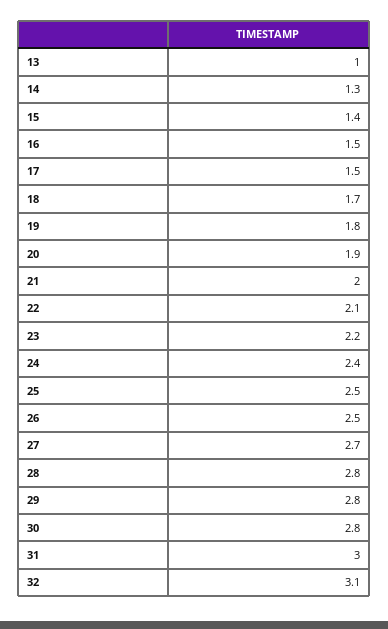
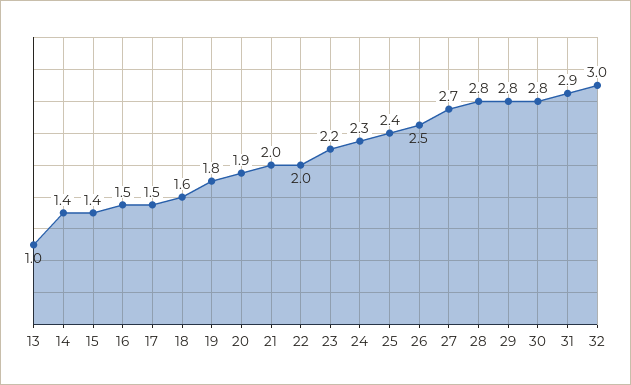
14: 1.3 -> 1.4
18: 1.7 -> 1.6
22: 2.1 -> 2
24: 2.4 -> 2.3
25: 2.5 -> 2.4
31: 3 -> 2.9
32: 3.1 -> 3

